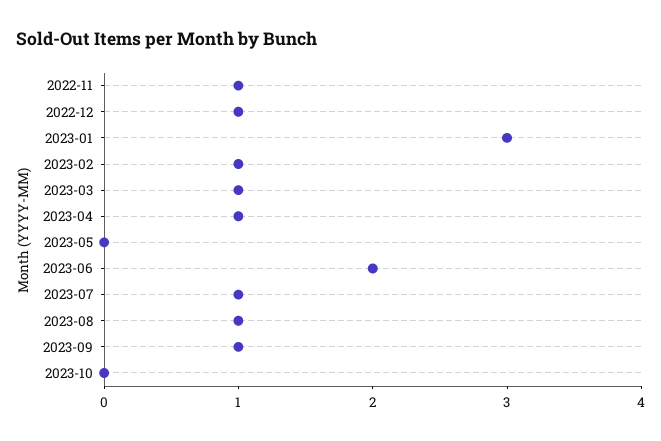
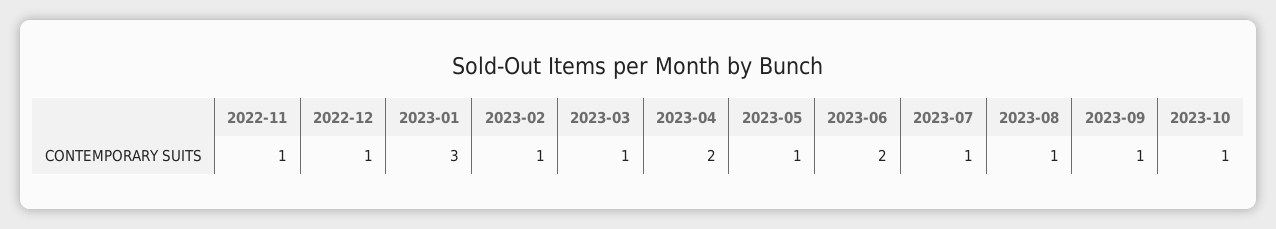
2023-04: 1 -> 2
2023-05: 0 -> 1
2023-10: 0 -> 1

